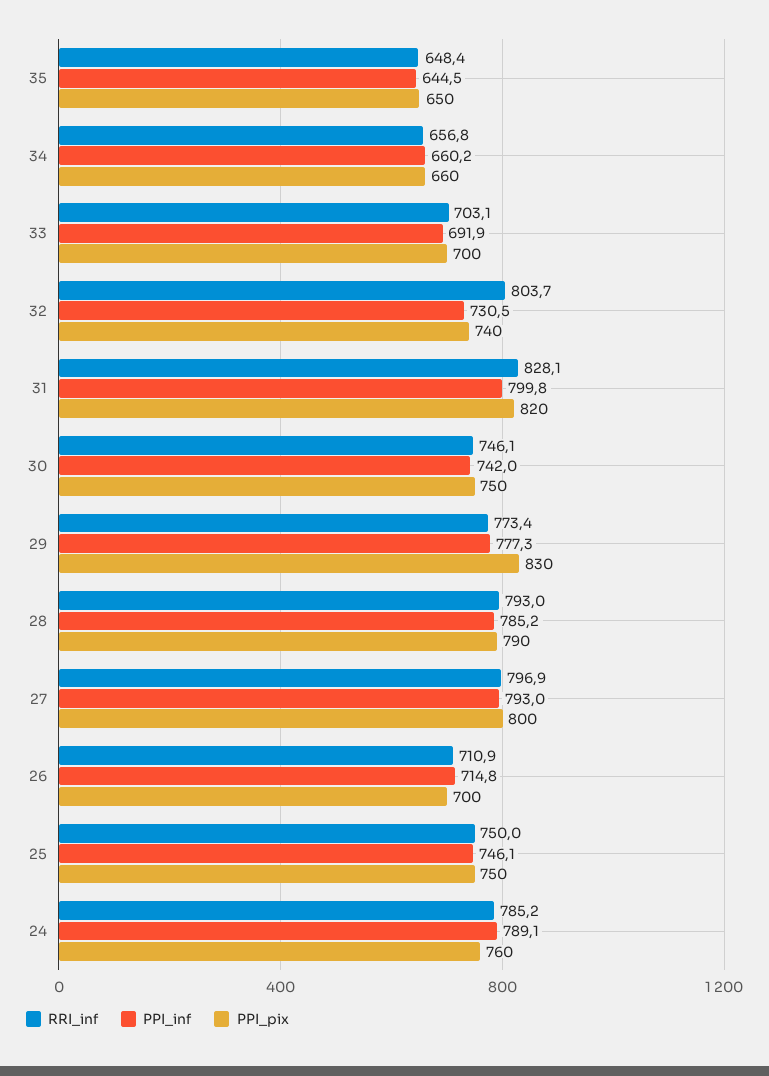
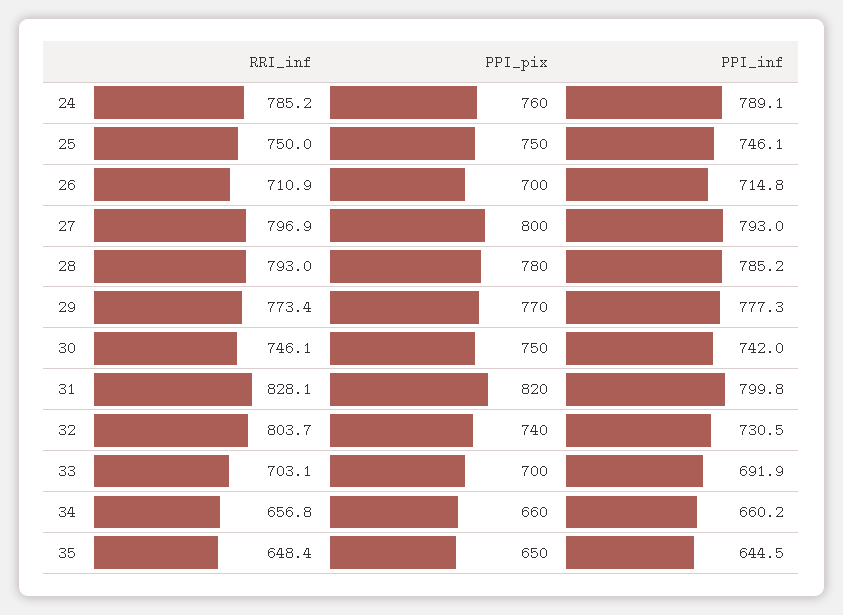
PPI_pix, 29: 830 -> 770
PPI_pix, 28: 790 -> 780

